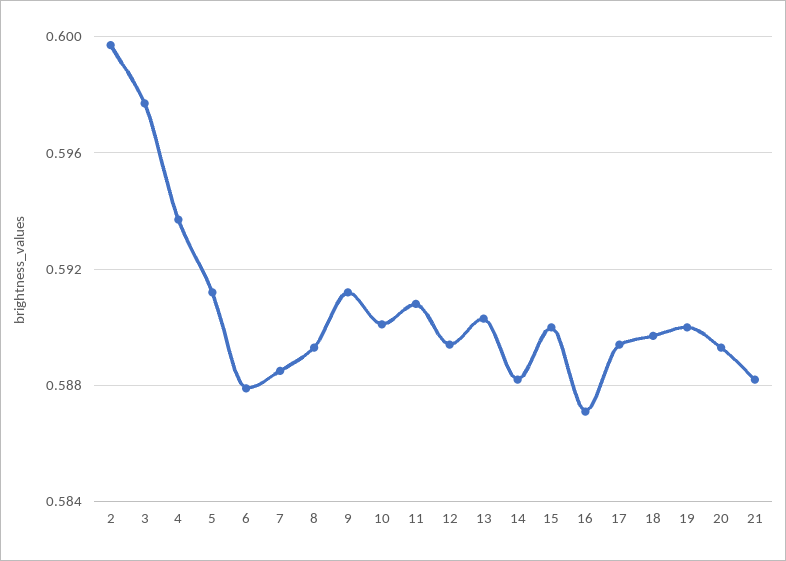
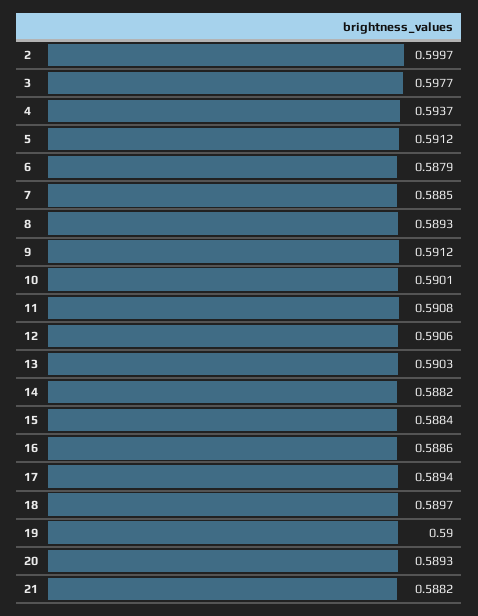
12: 0.5895 -> 0.5906
15: 0.59 -> 0.5884
16: 0.587 -> 0.5886

